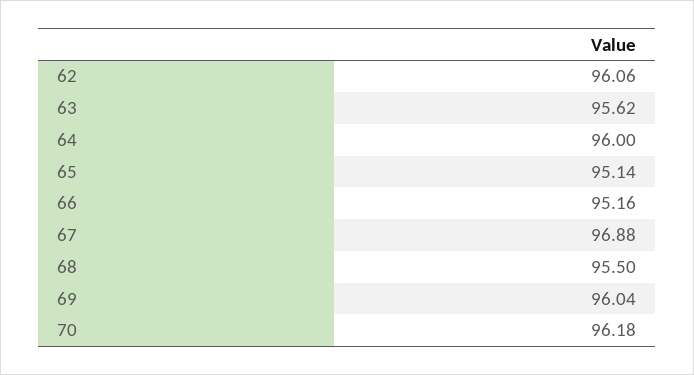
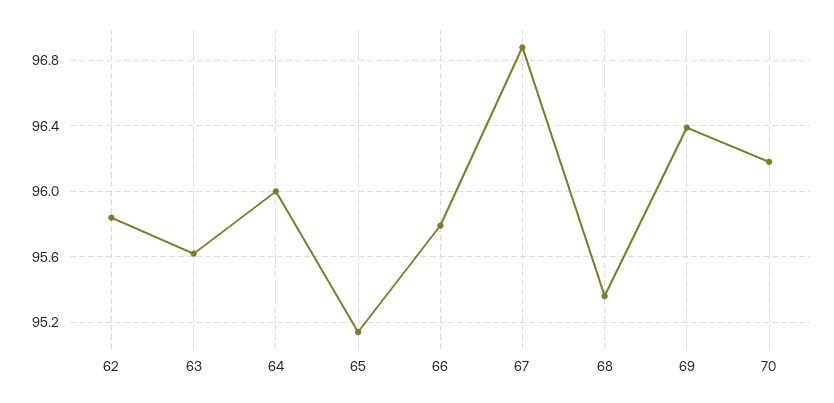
62: 96.06 -> 95.85
66: 95.16 -> 95.8
68: 95.5 -> 95.35
69: 96.04 -> 96.4

